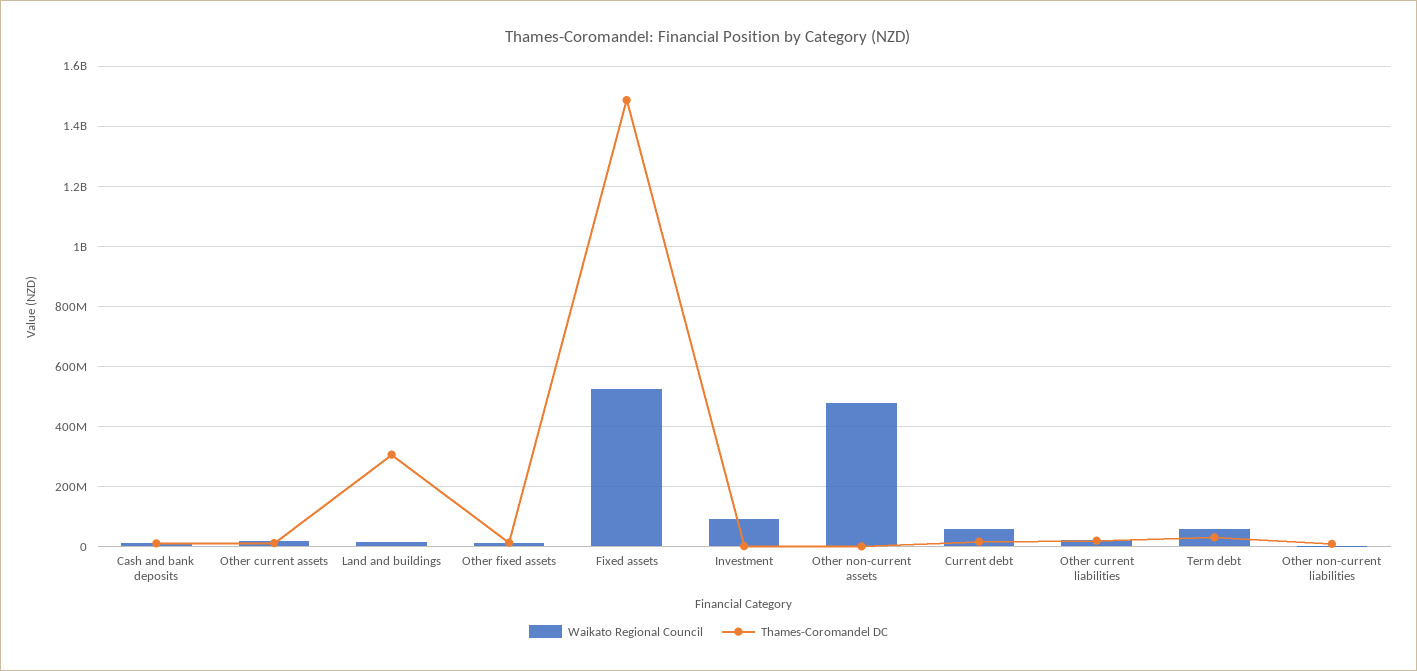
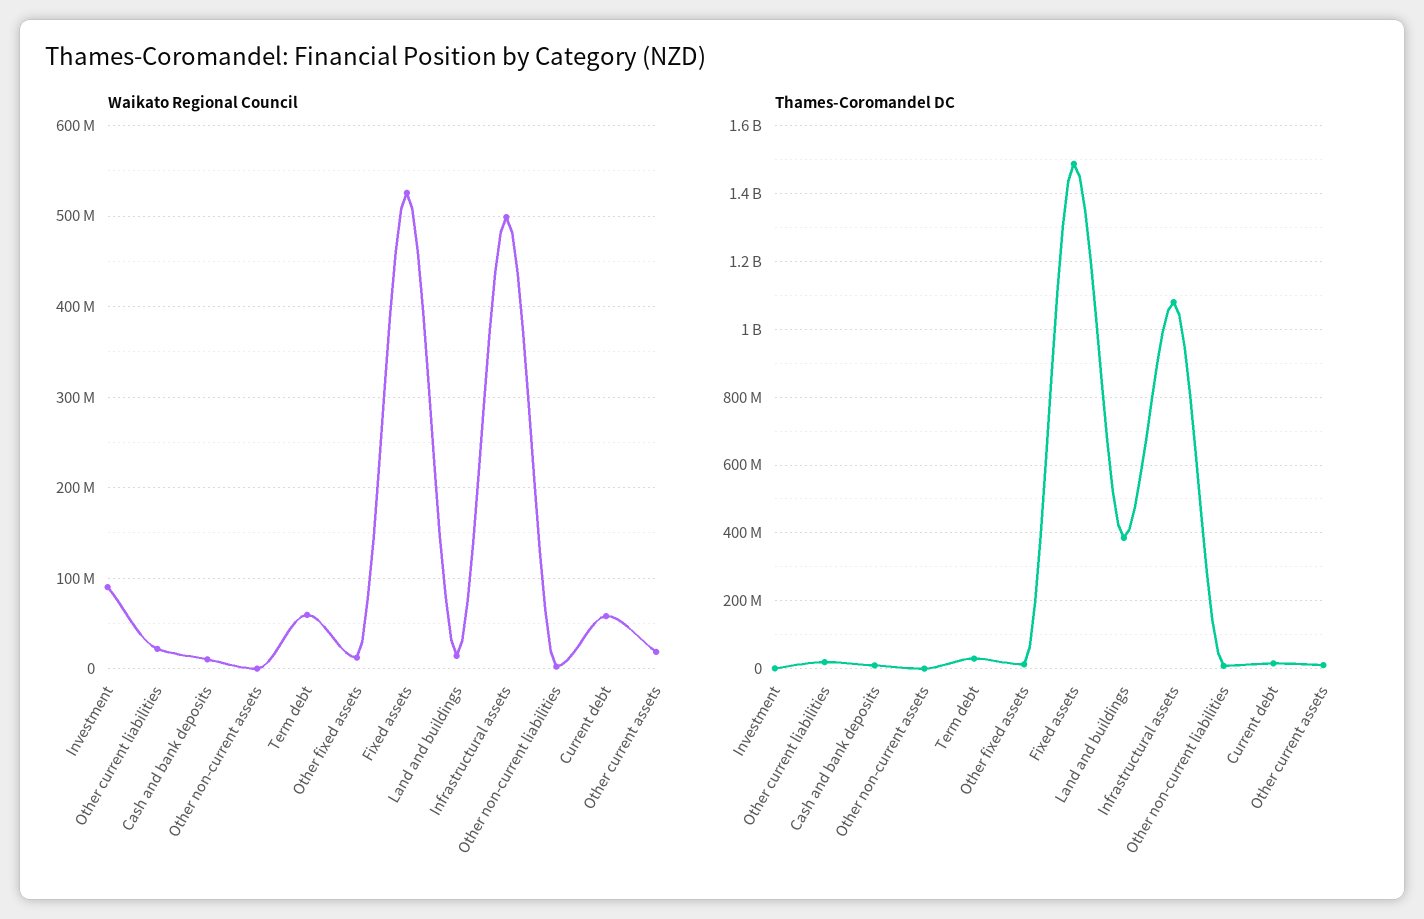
Thames-Coromandel DC, Land and buildings: 300000000 -> 380000000
Waikato Regional Council, Other non-current assets: 480000000 -> 0
Waikato Regional Council, Infrastructural assets: none -> 500000000
Thames-Coromandel DC, Infrastructural assets: none -> 1080000000

